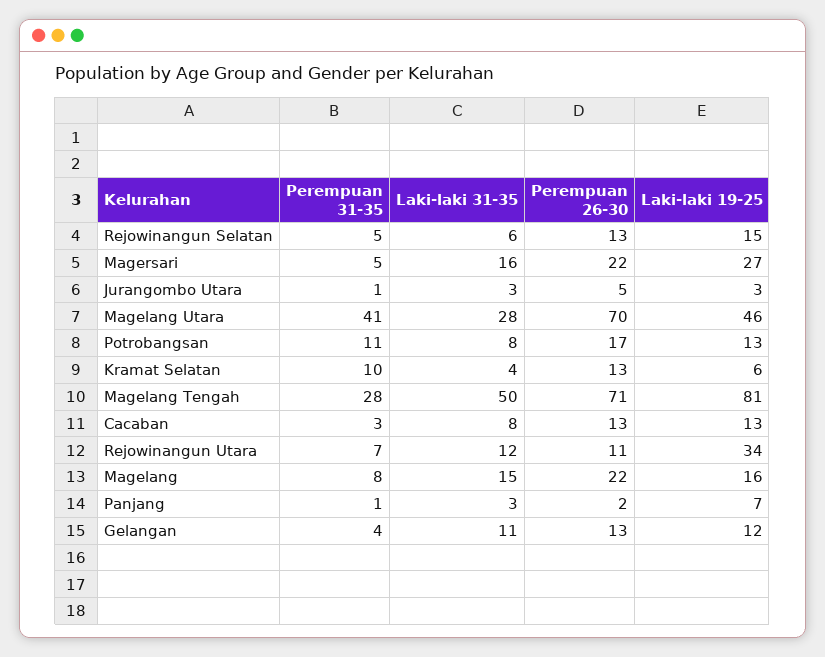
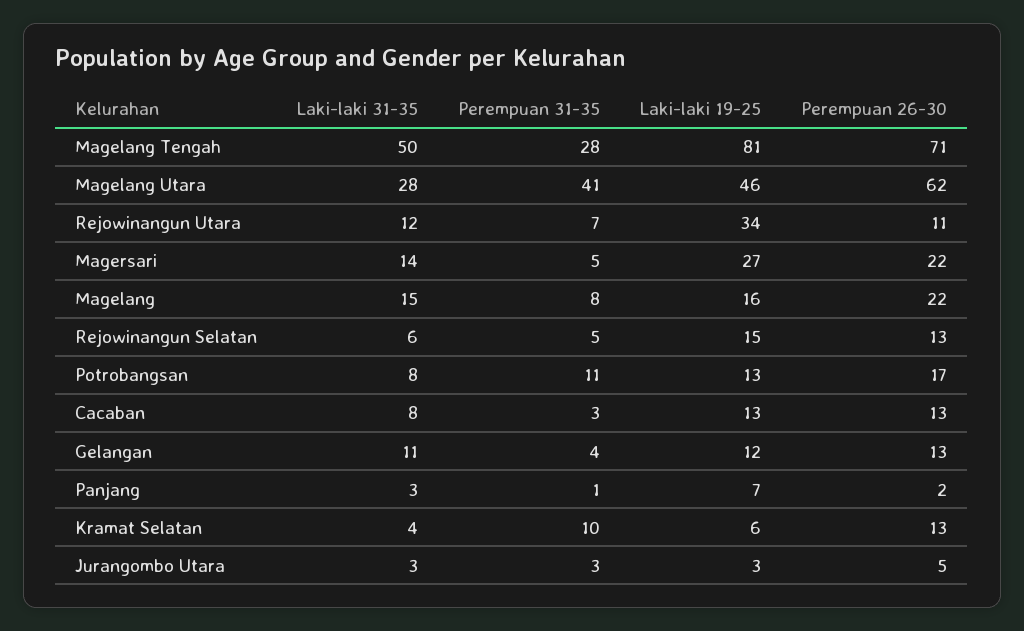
Laki-laki 31-35, Magersari: 16 -> 14
Perempuan 31-35, Jurangombo Utara: 1 -> 3
Perempuan 26-30, Magelang Utara: 70 -> 62

